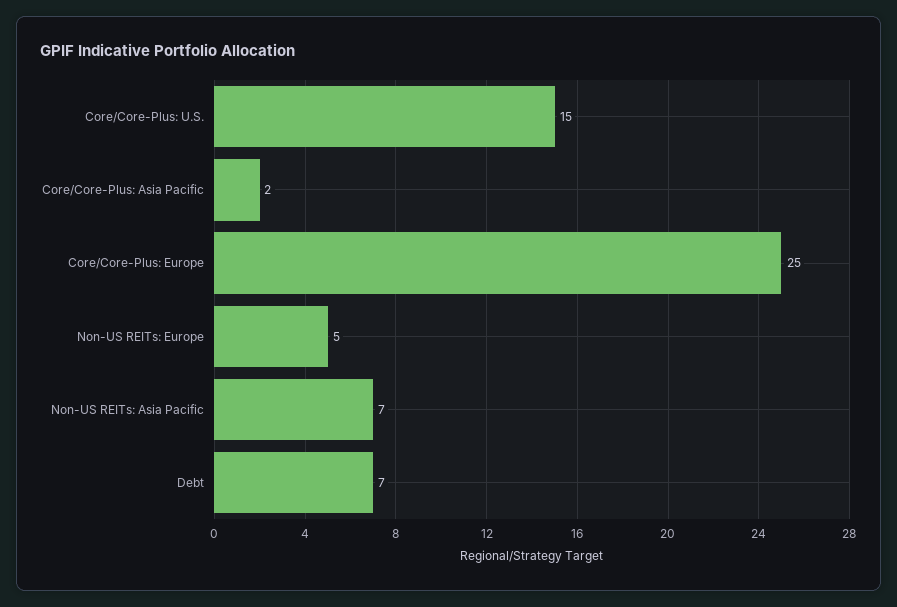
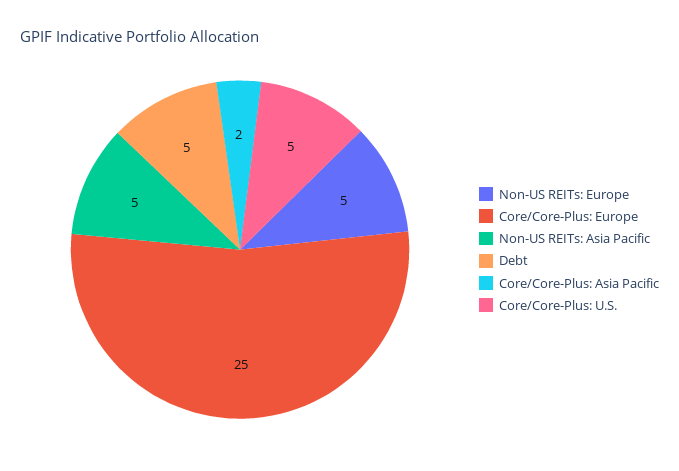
Core/Core-Plus: U.S.: 15 -> 5
Non-US REITs: Asia Pacific: 7 -> 5
Debt: 7 -> 5

